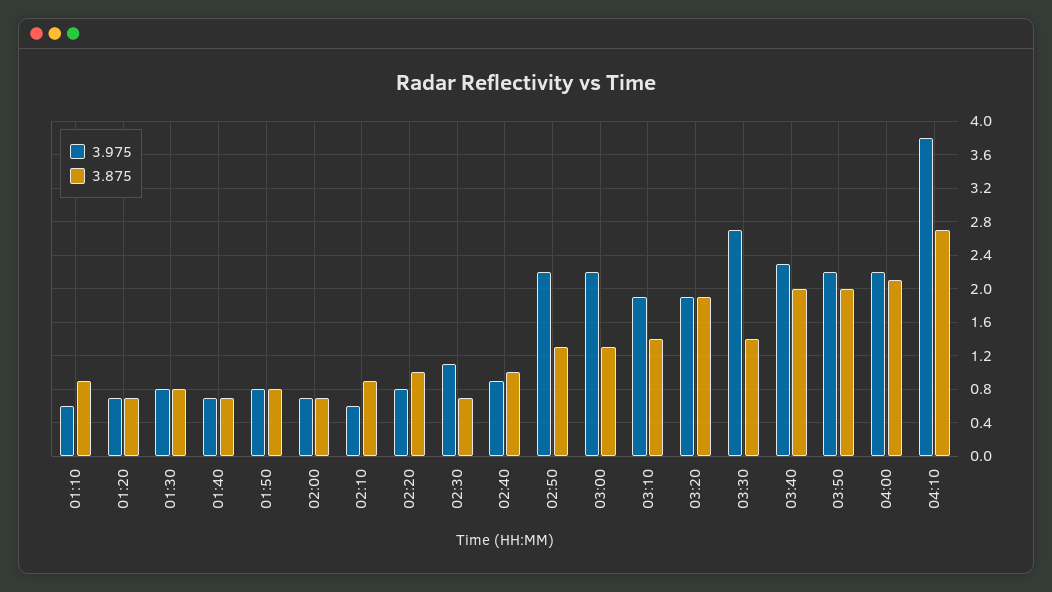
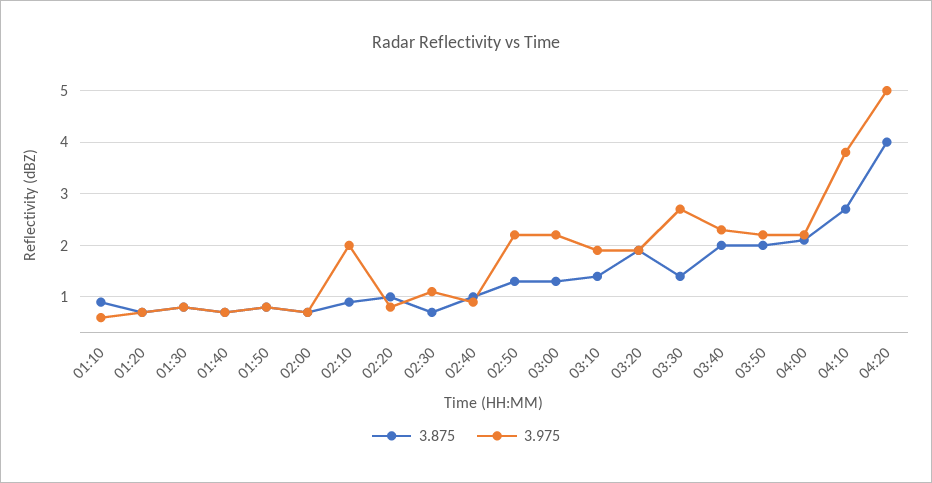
3.975, 02:10: 0.6 -> 2
3.875, 04:20: none -> 4
3.975, 04:20: none -> 5

